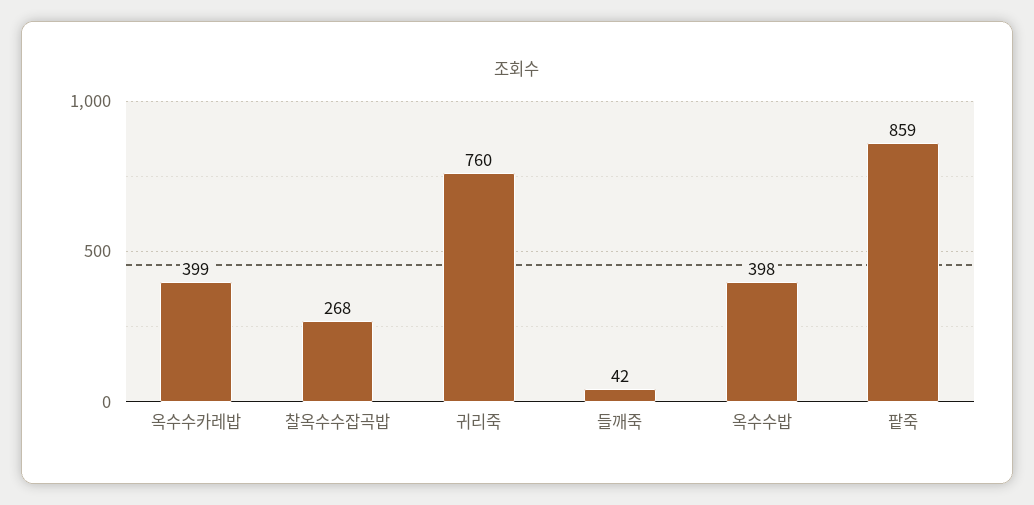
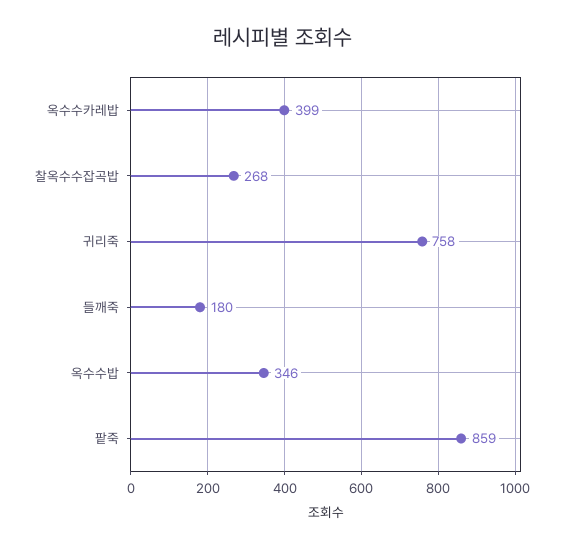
귀리죽: 760 -> 758
들깨죽: 42 -> 180
옥수수밥: 398 -> 346

